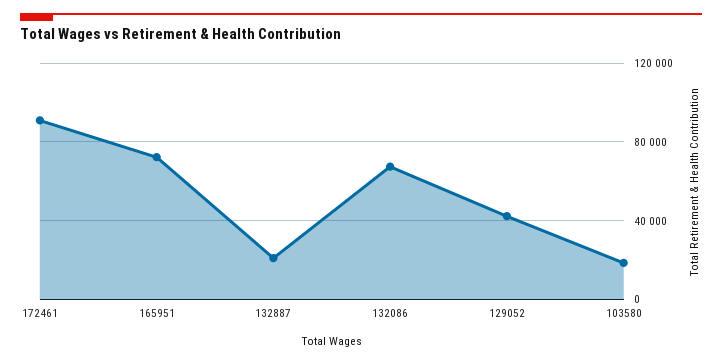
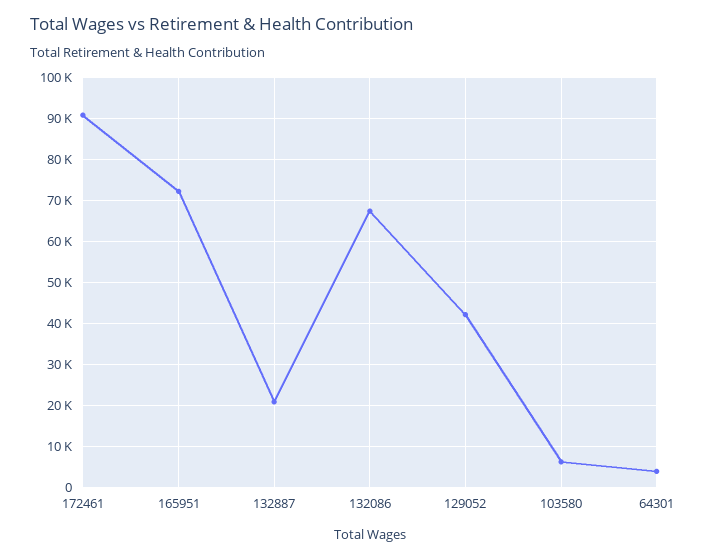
103580: 20000 -> 6000
64301: none -> 4000

